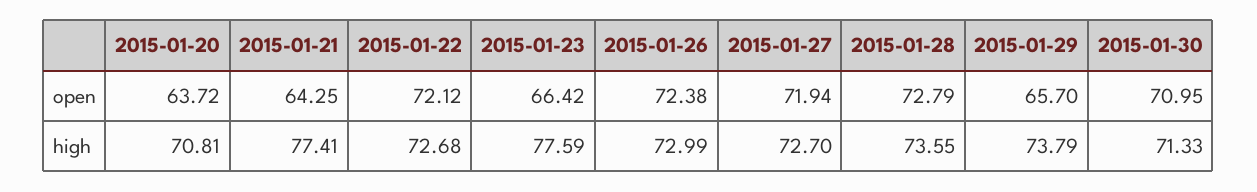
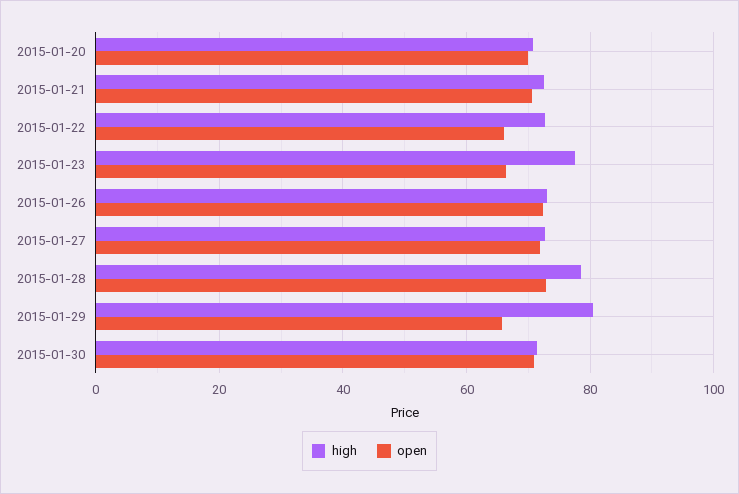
open, 2015-01-20: 63.72 -> 70
open, 2015-01-21: 64.25 -> 70
open, 2015-01-22: 72.12 -> 66
high, 2015-01-21: 77.41 -> 72
high, 2015-01-28: 73.55 -> 78
high, 2015-01-29: 73.79 -> 80

